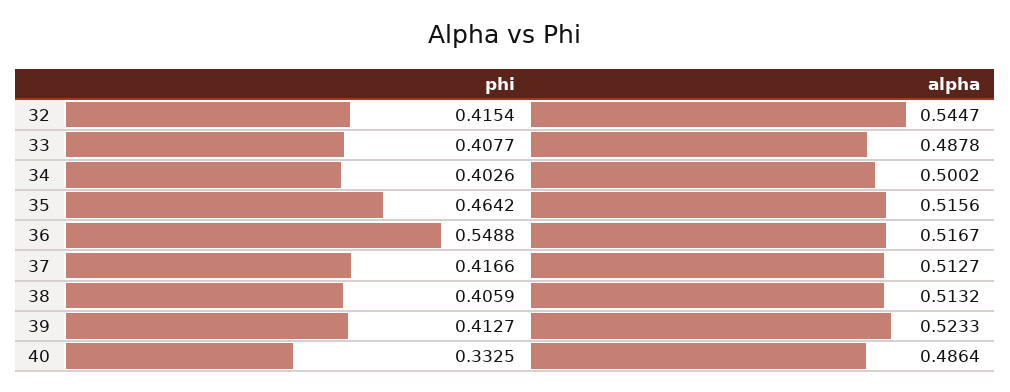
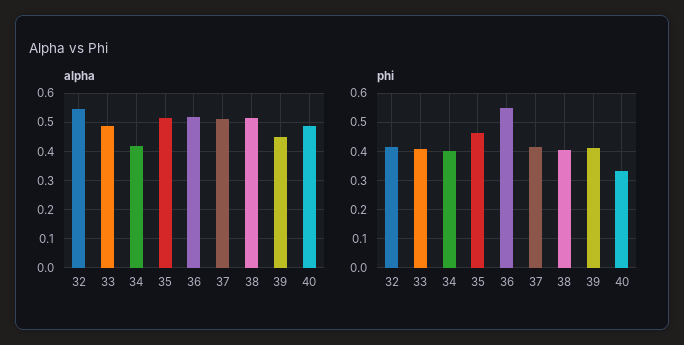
alpha, 34: 0.5002 -> 0.425
alpha, 39: 0.5233 -> 0.45

